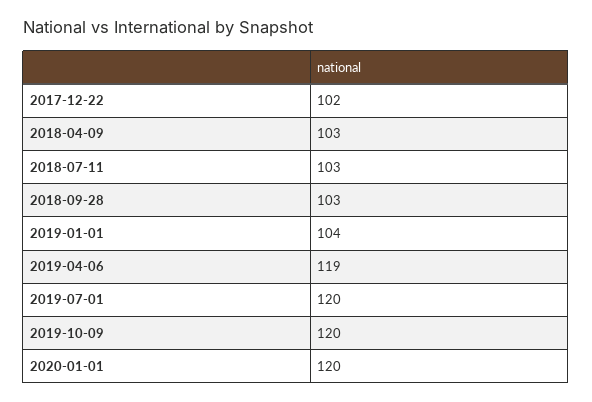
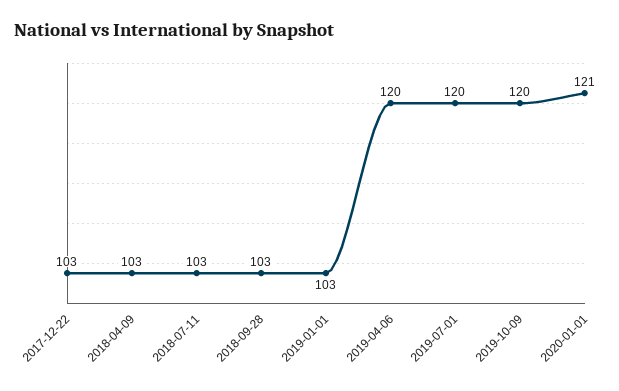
2017-12-22: 102 -> 103
2019-01-01: 104 -> 103
2019-04-06: 119 -> 120
2020-01-01: 120 -> 121

